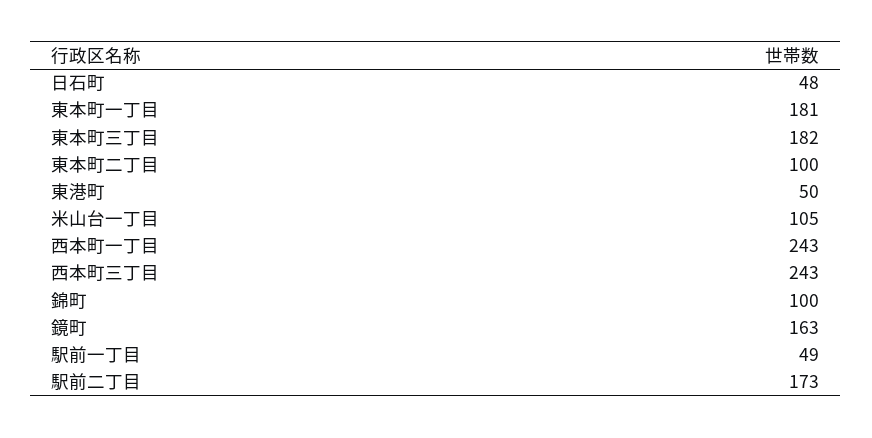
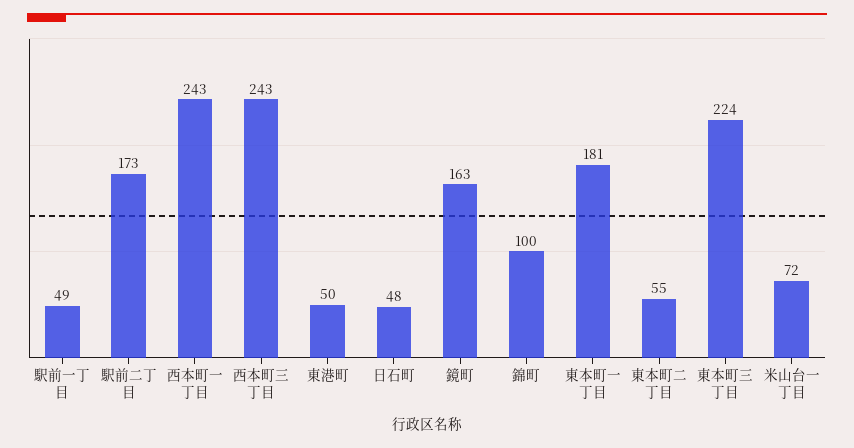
東本町三丁目: 182 -> 224
東本町二丁目: 100 -> 55
米山台一丁目: 105 -> 72

